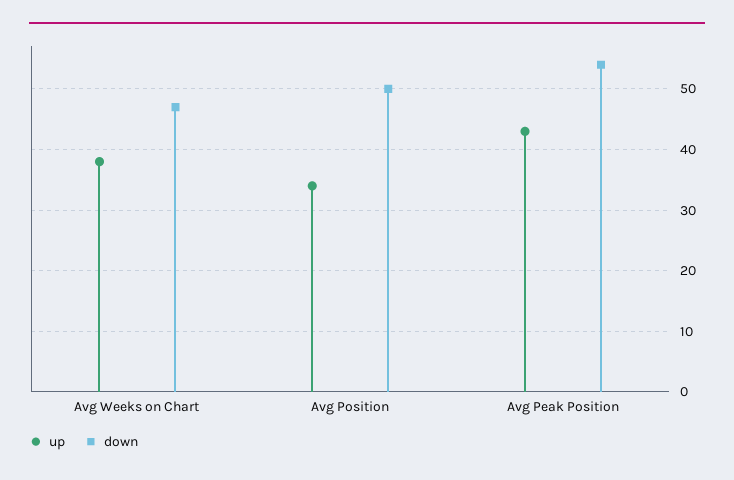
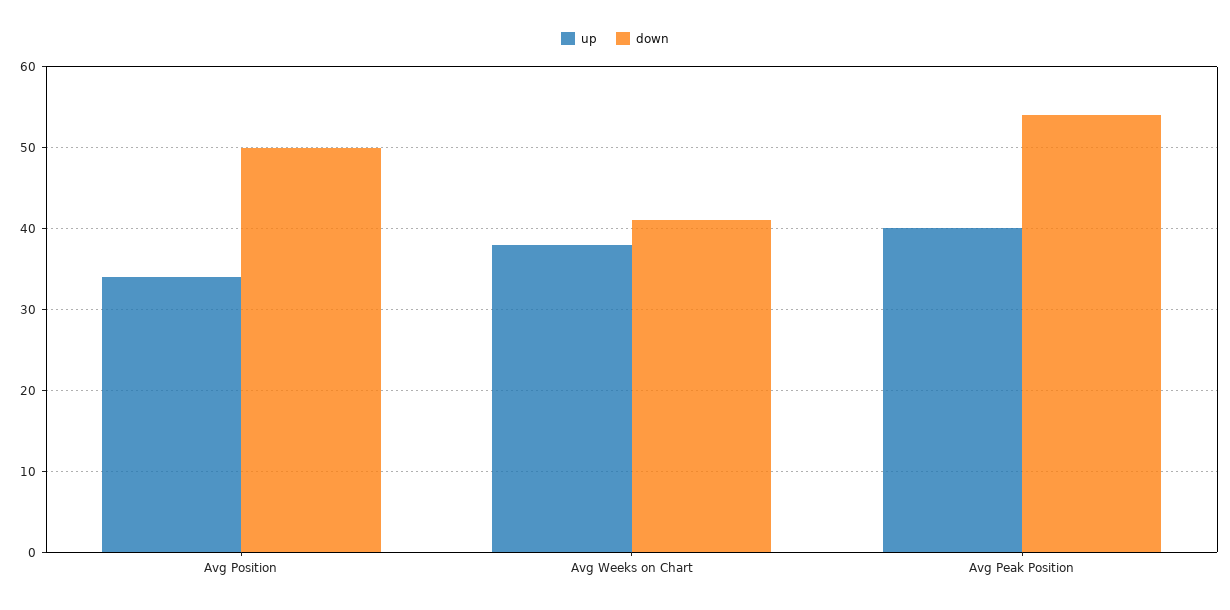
down, Avg Weeks on Chart: 47 -> 41
up, Avg Peak Position: 43 -> 40

